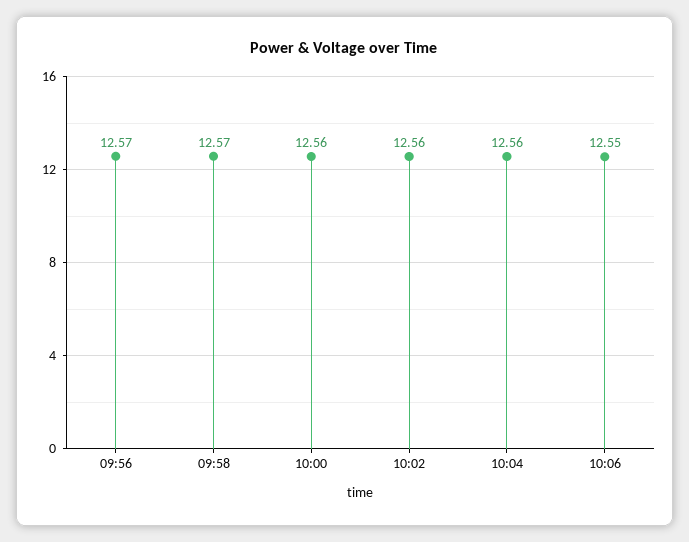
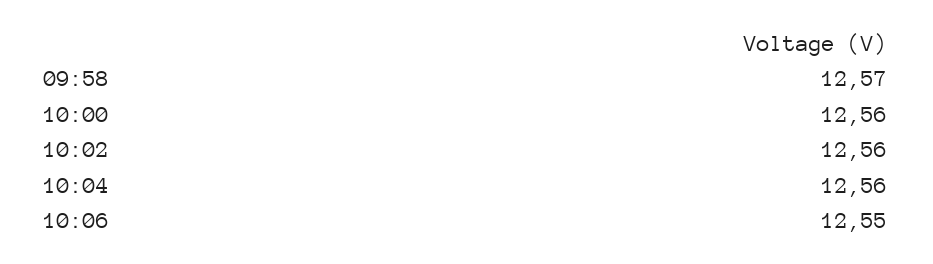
09:56: 12.57 -> none

